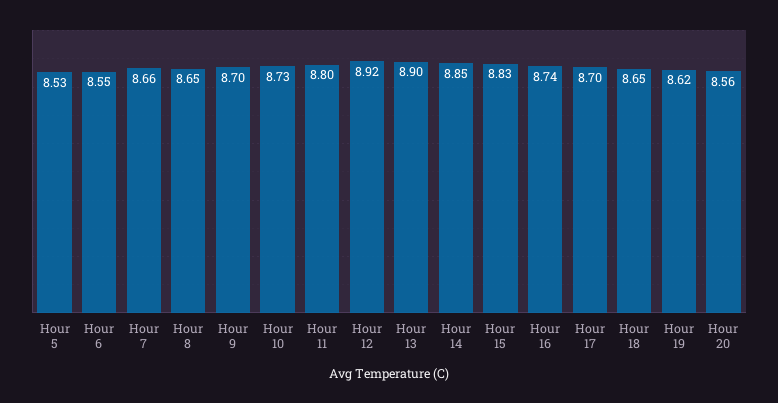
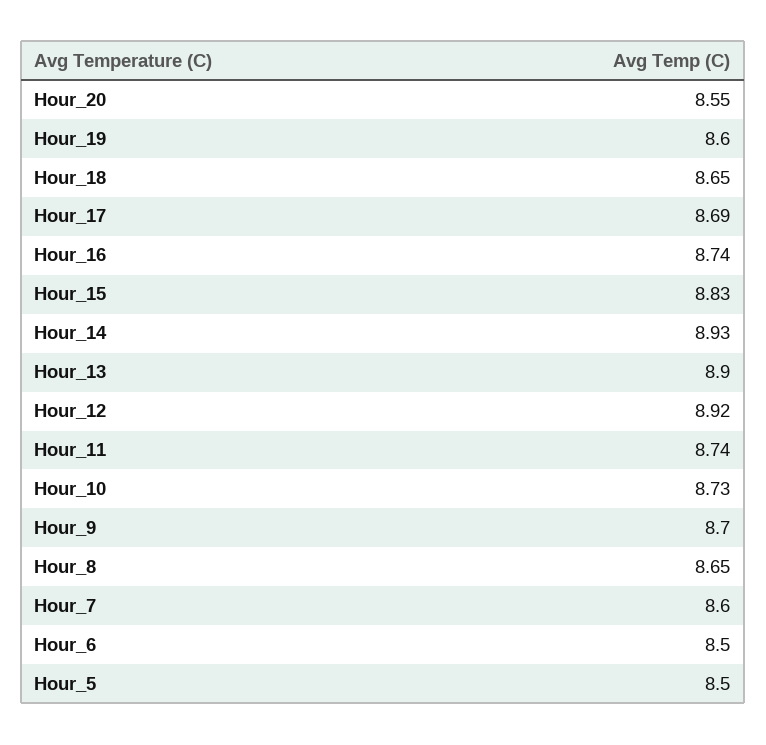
Hour 5: 8.53 -> 8.5
Hour 6: 8.55 -> 8.5
Hour 7: 8.66 -> 8.6
Hour 11: 8.8 -> 8.74
Hour 14: 8.85 -> 8.93
Hour 17: 8.7 -> 8.69
Hour 19: 8.62 -> 8.6
Hour 20: 8.56 -> 8.55

